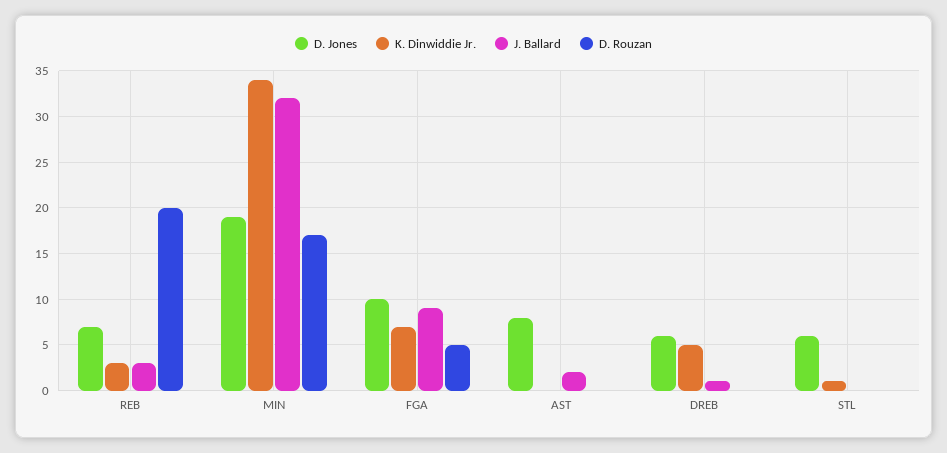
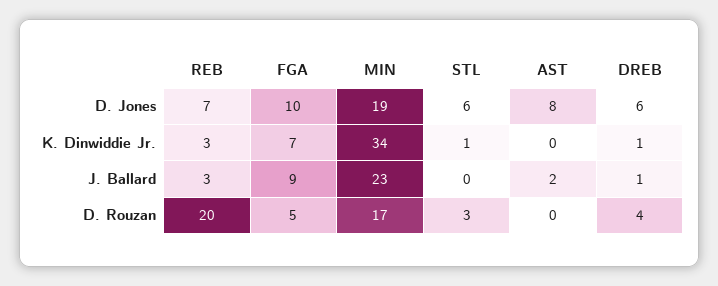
J. Ballard, MIN: 32 -> 23
K. Dinwiddie Jr., DREB: 5 -> 1
D. Rouzan, DREB: 0 -> 4
D. Rouzan, STL: 0 -> 3

